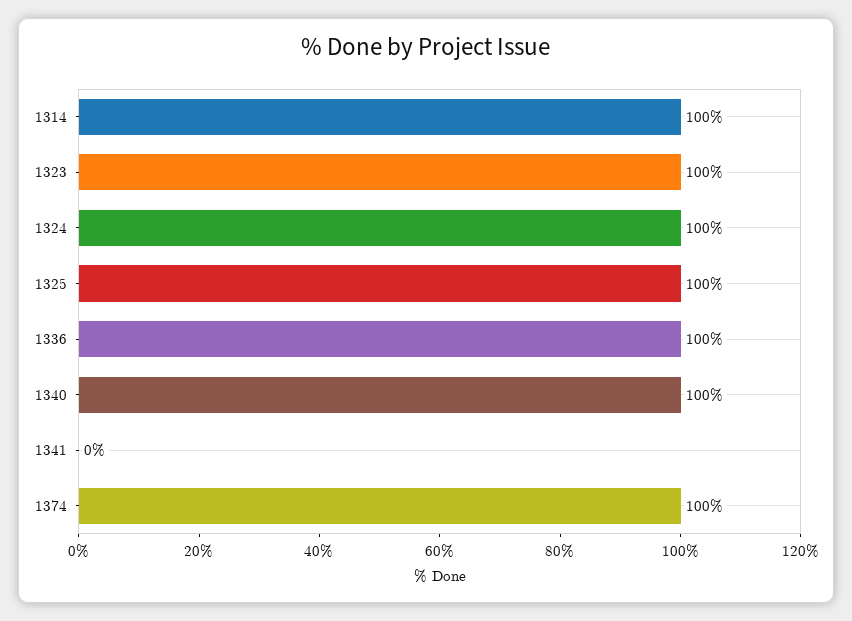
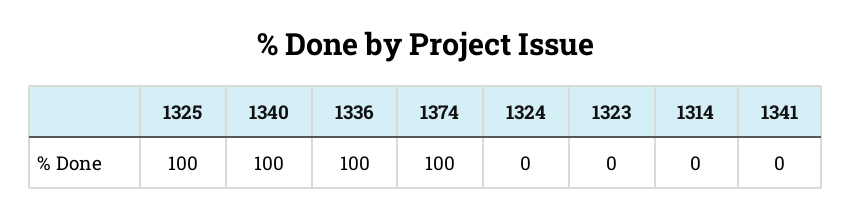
1314: 100 -> 0
1323: 100 -> 0
1324: 100 -> 0

